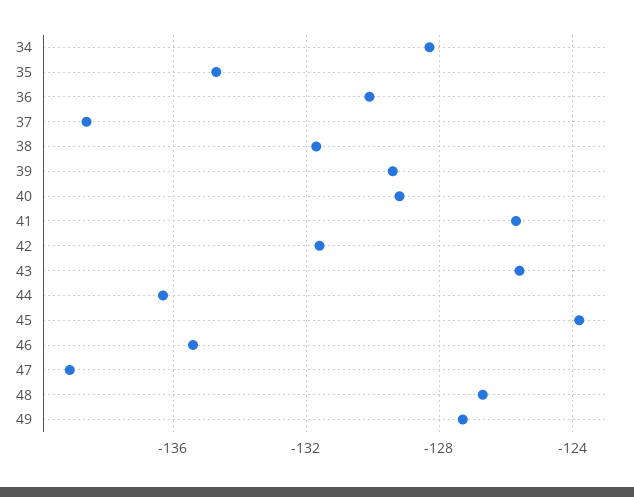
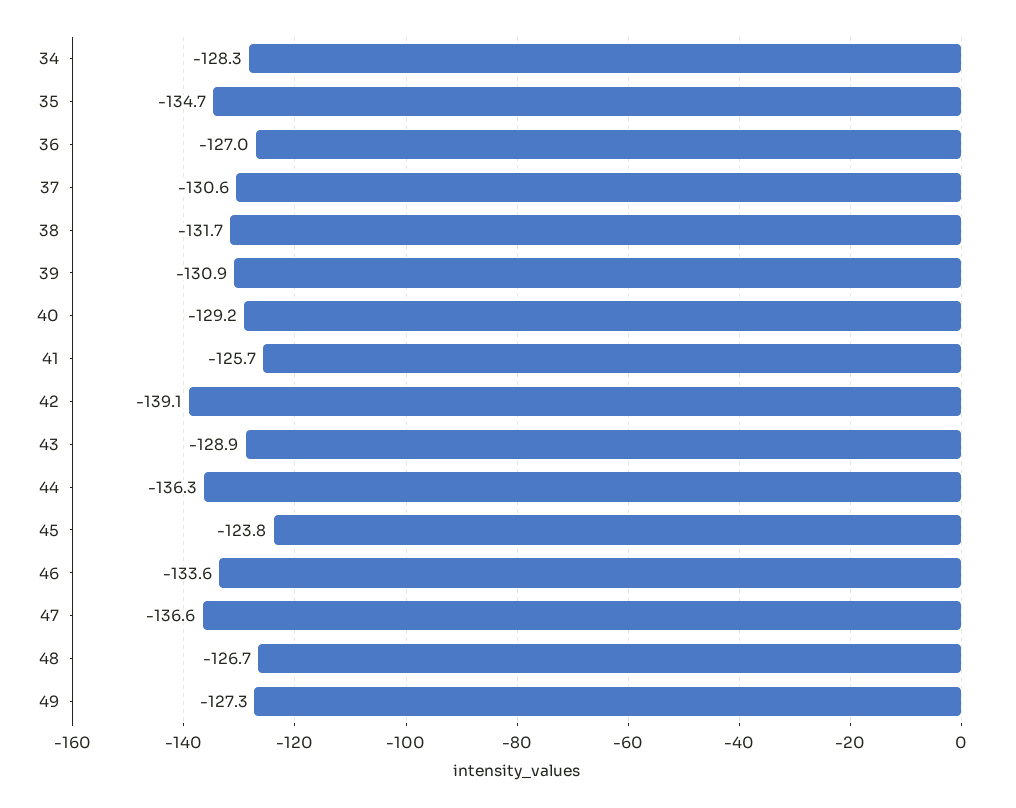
36: -130 -> -127
37: -138.5 -> -130.6
39: -129.5 -> -130.9
42: -131.5 -> -139.1
43: -125.5 -> -128.9
46: -135.5 -> -133.6
47: -139 -> -136.6

